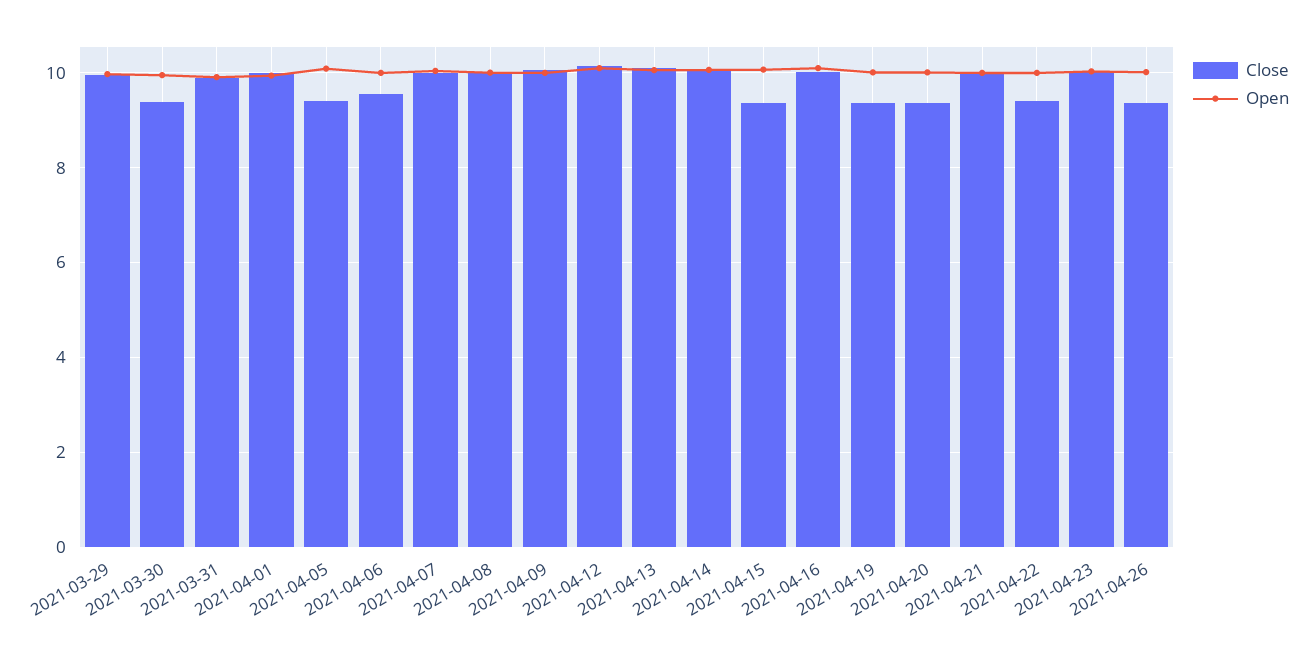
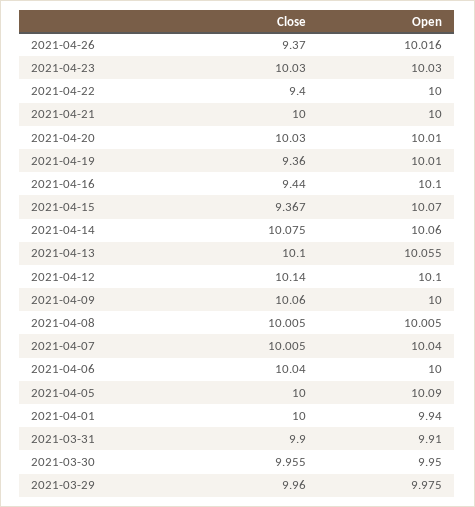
Close, 2021-03-30: 9.4 -> 9.955
Close, 2021-04-05: 9.4 -> 10
Close, 2021-04-06: 9.6 -> 10.04
Close, 2021-04-16: 10 -> 9.44
Close, 2021-04-20: 9.4 -> 10.03

